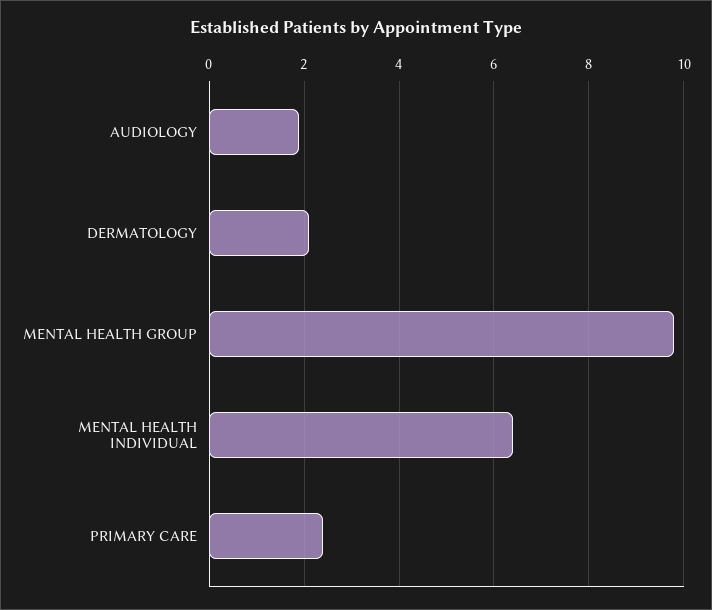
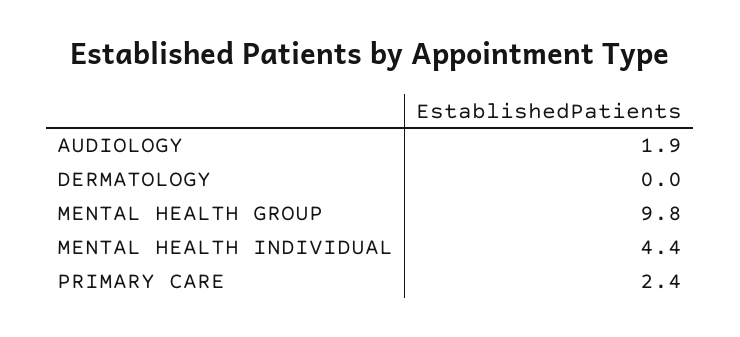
DERMATOLOGY: 2 -> 0
MENTAL HEALTH INDIVIDUAL: 6.5 -> 4.4

